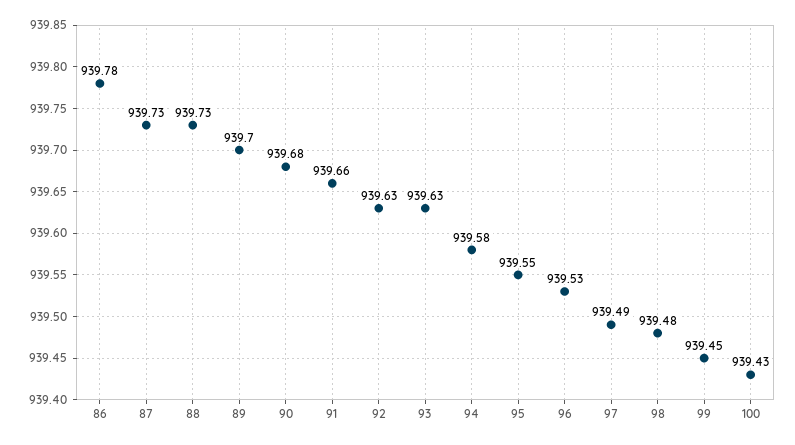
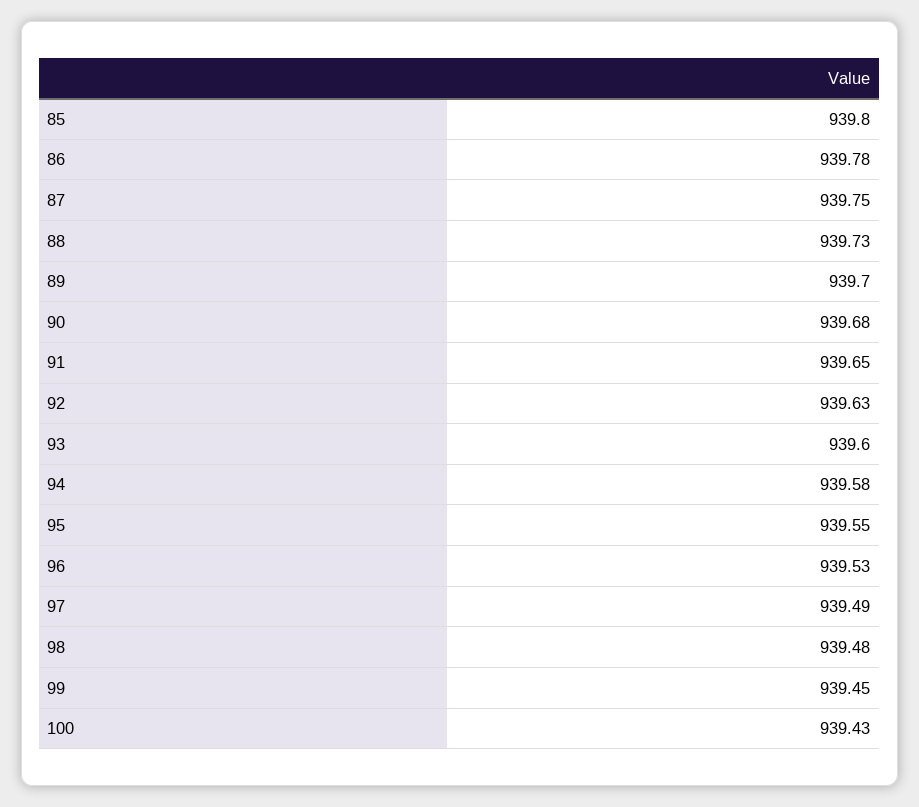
87: 939.73 -> 939.75
91: 939.66 -> 939.65
93: 939.63 -> 939.6
85: none -> 939.8

